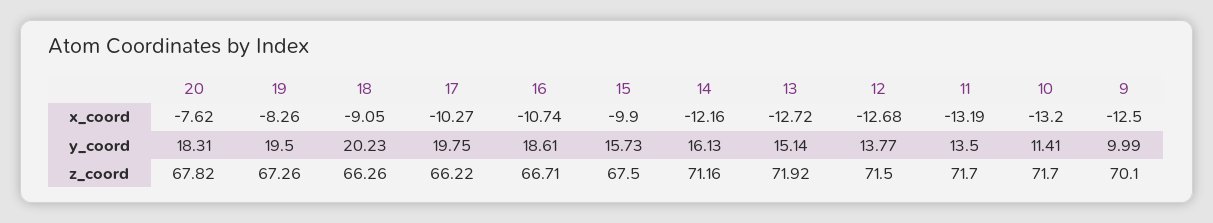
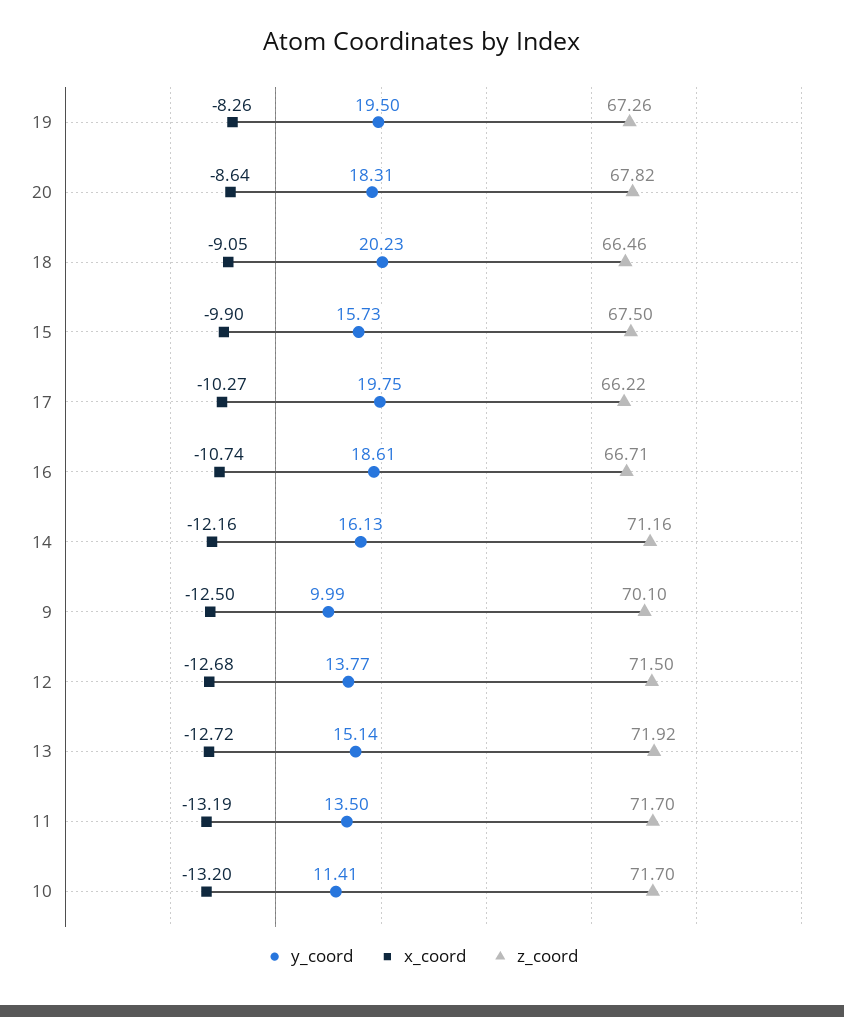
x_coord, 20: -7.62 -> -8.64
z_coord, 18: 66.26 -> 66.46

